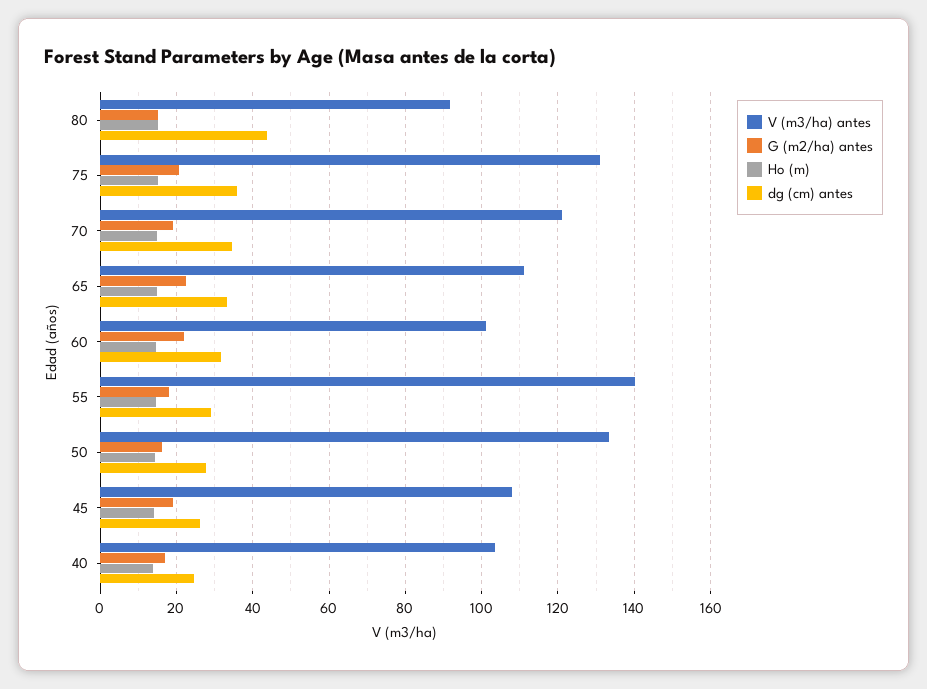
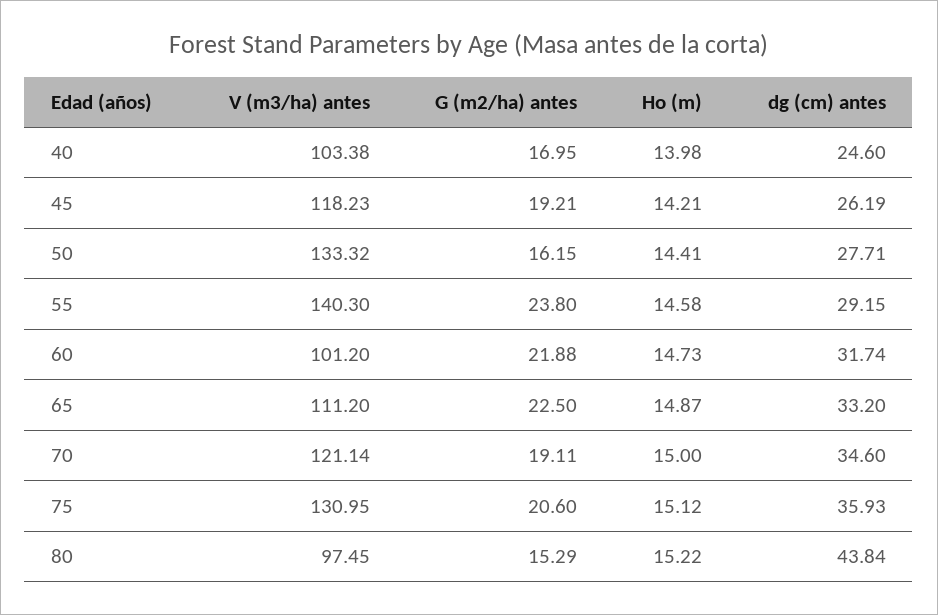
V (m3/ha) antes, 80: 92 -> 97.45
G (m2/ha) antes, 55: 18 -> 23.8
V (m3/ha) antes, 45: 108 -> 118.23

